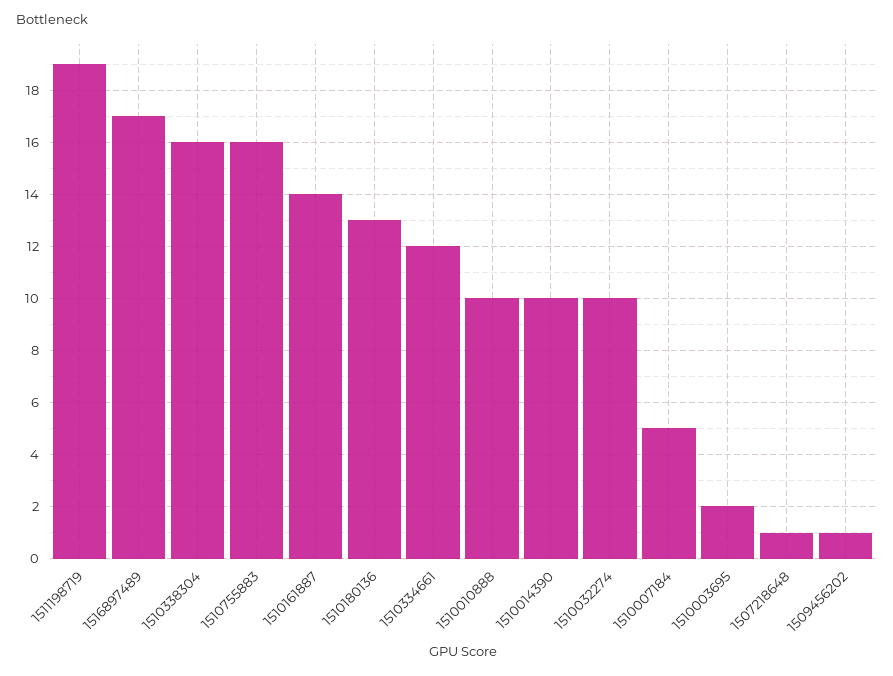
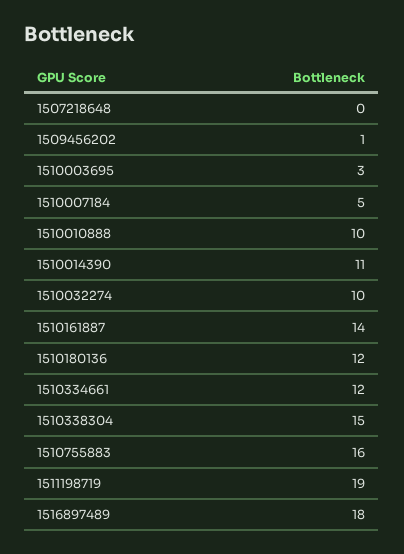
1516897489: 17 -> 18
1510338304: 16 -> 15
1510180136: 13 -> 12
1510014390: 10 -> 11
1510003695: 2 -> 3
1507218648: 1 -> 0

